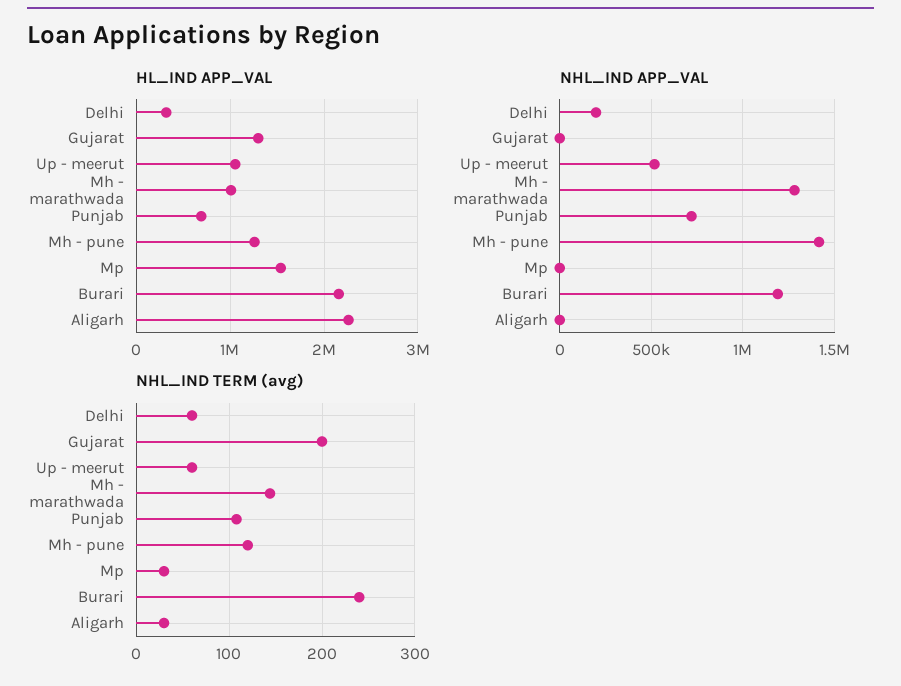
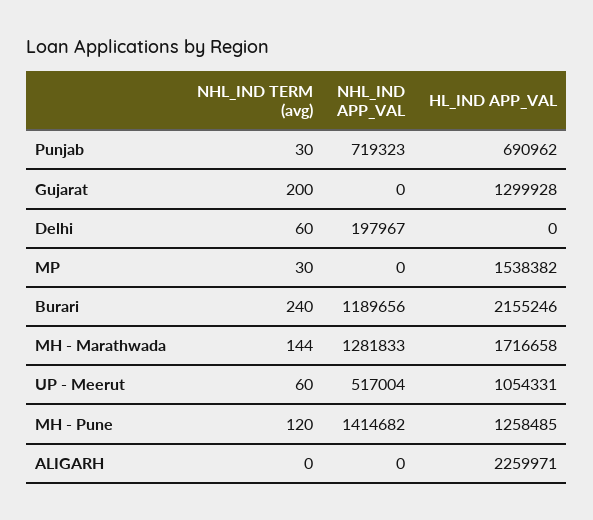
HL_IND APP_VAL, Delhi: 300000 -> 0
HL_IND APP_VAL, Mh - marathwada: 1000000 -> 1716658
NHL_IND TERM (avg), Punjab: 110 -> 30
NHL_IND TERM (avg), Aligarh: 30 -> 0

